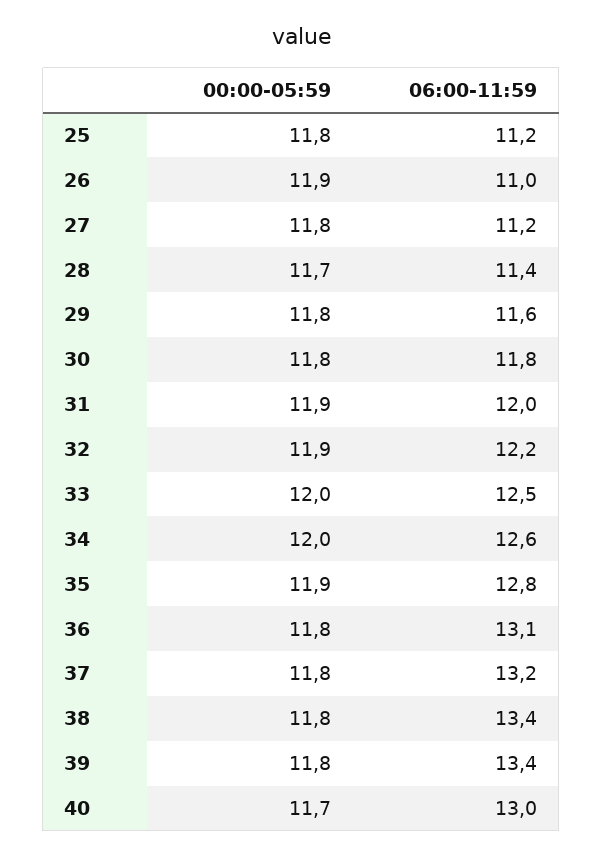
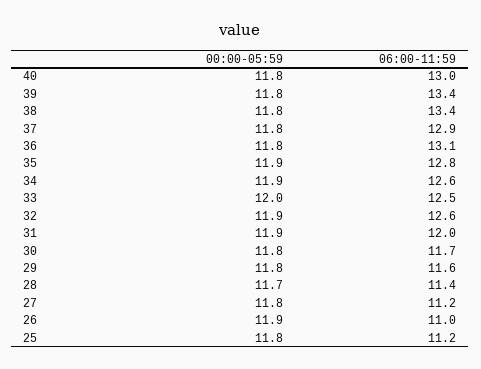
06:00-11:59, 30: 11.8 -> 11.7
06:00-11:59, 32: 12.2 -> 12.6
00:00-05:59, 34: 12 -> 11.9
06:00-11:59, 37: 13.2 -> 12.9
00:00-05:59, 40: 11.7 -> 11.8

